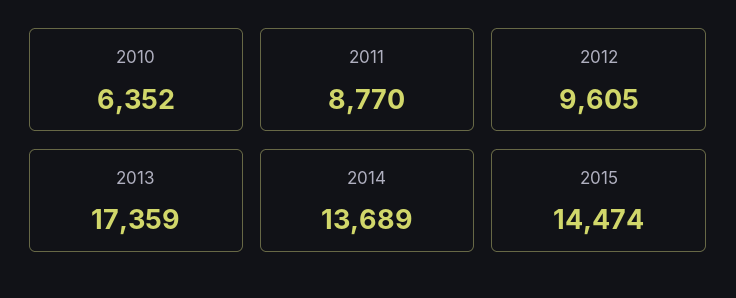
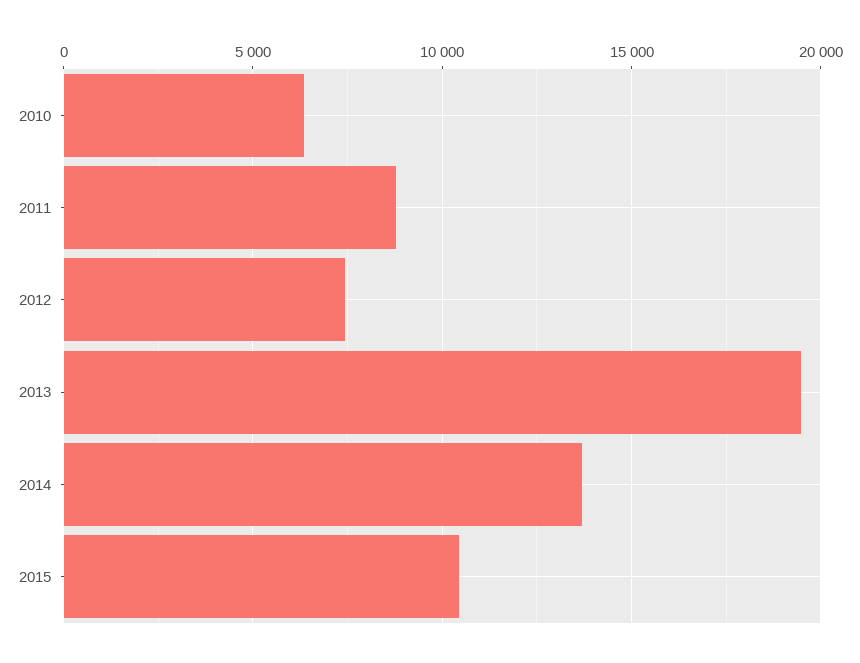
2012: 9605 -> 7500
2013: 17359 -> 19500
2015: 14474 -> 10500

